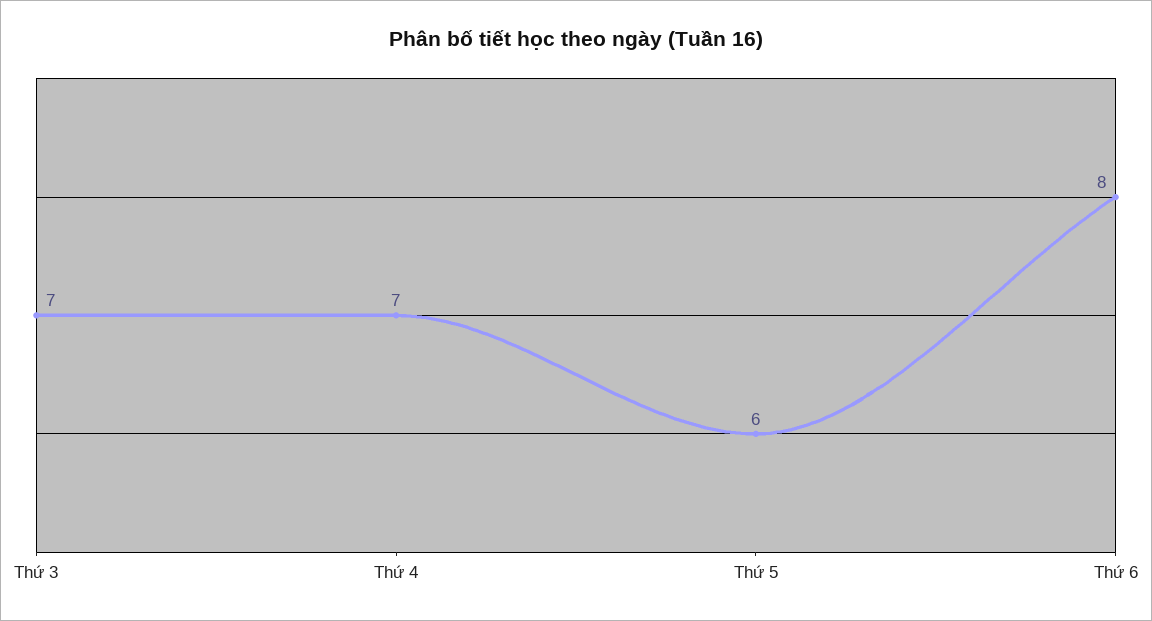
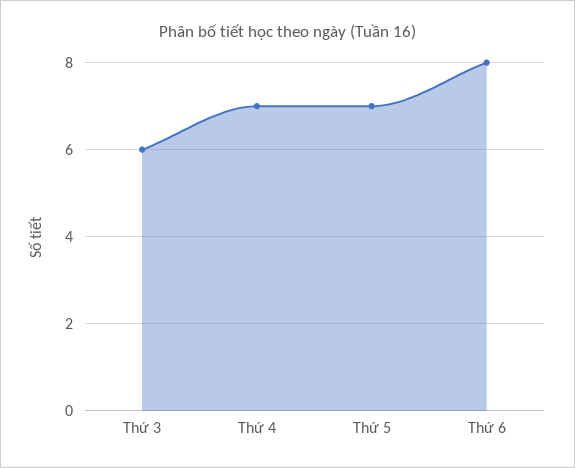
Thứ 3: 7 -> 6
Thứ 5: 6 -> 7

